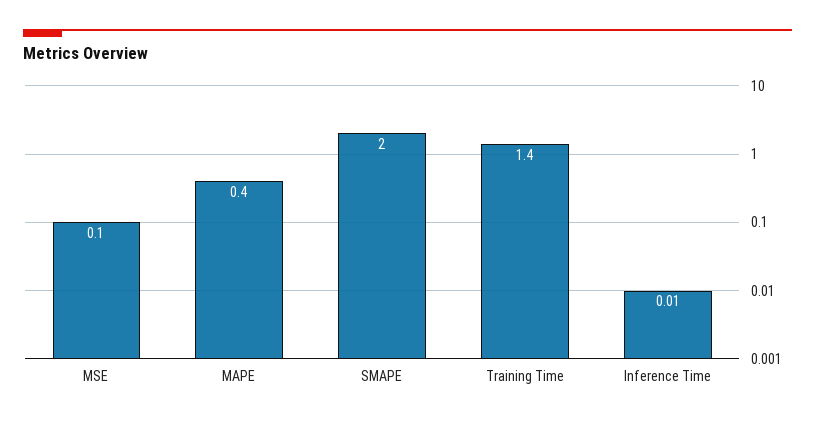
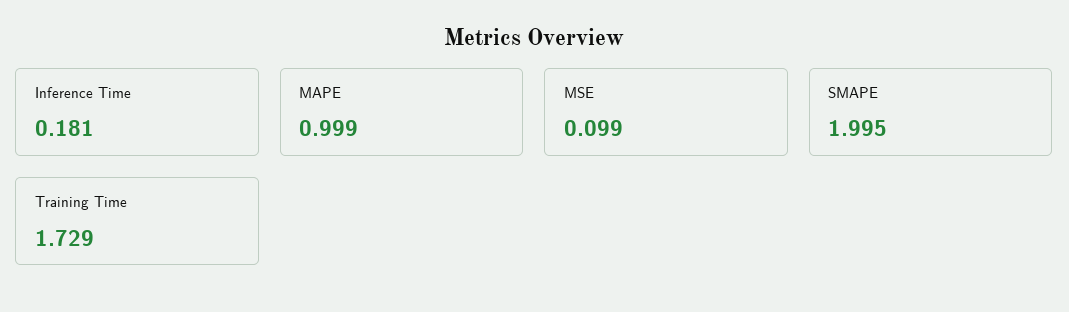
MAPE: 0.4 -> 0.999
Training Time: 1.4 -> 1.729
Inference Time: 0.01 -> 0.181

